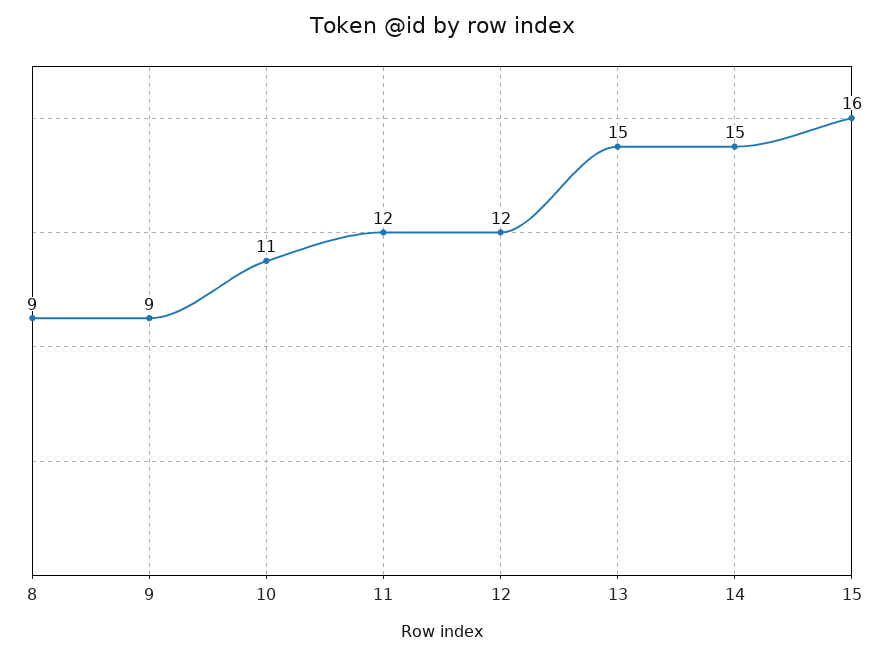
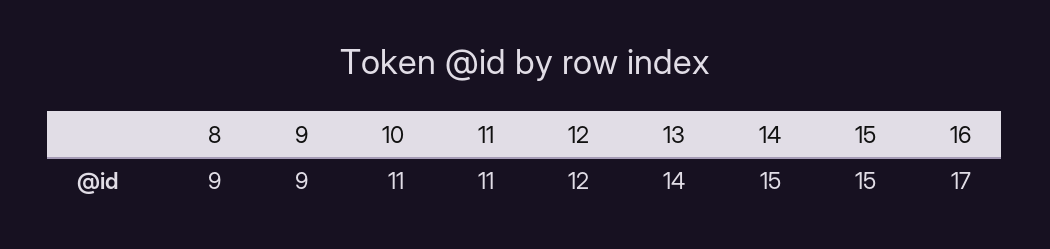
11: 12 -> 11
13: 15 -> 14
15: 16 -> 15
16: none -> 17

